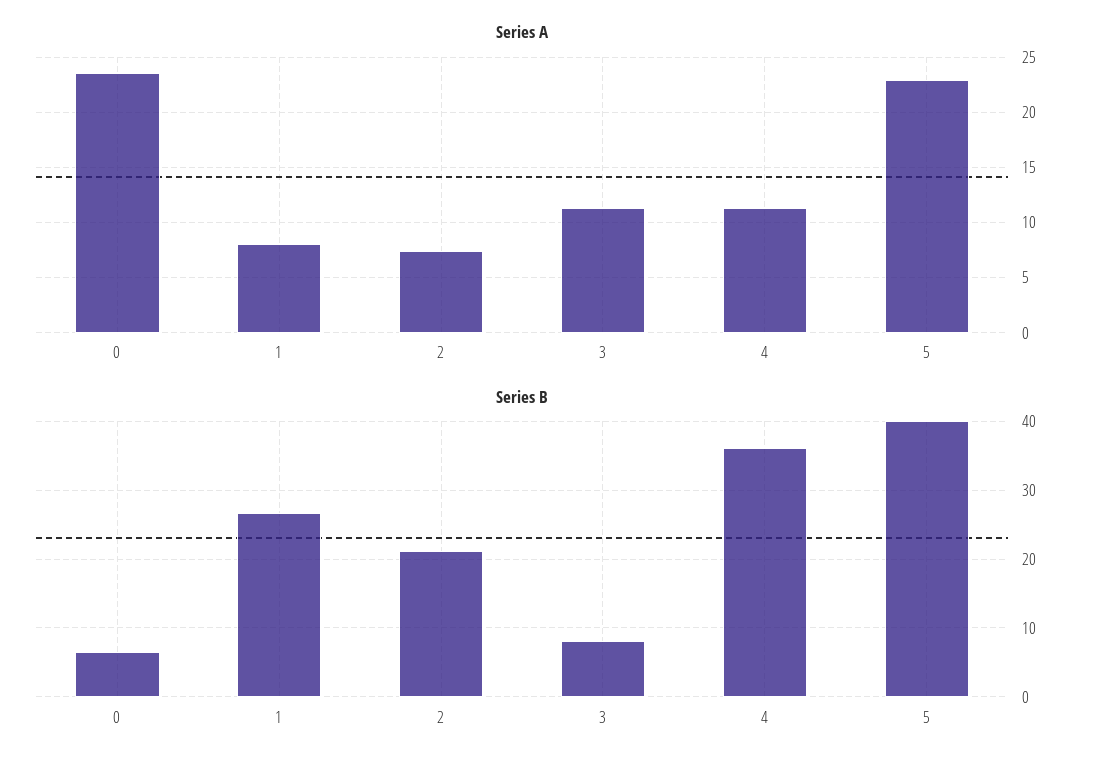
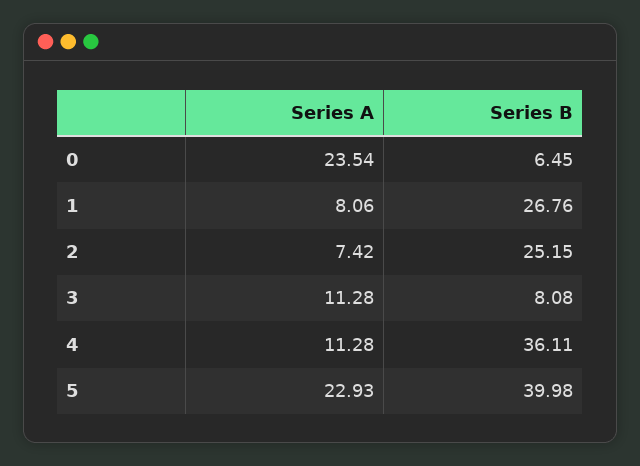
Series B, 2: 21 -> 25.15

